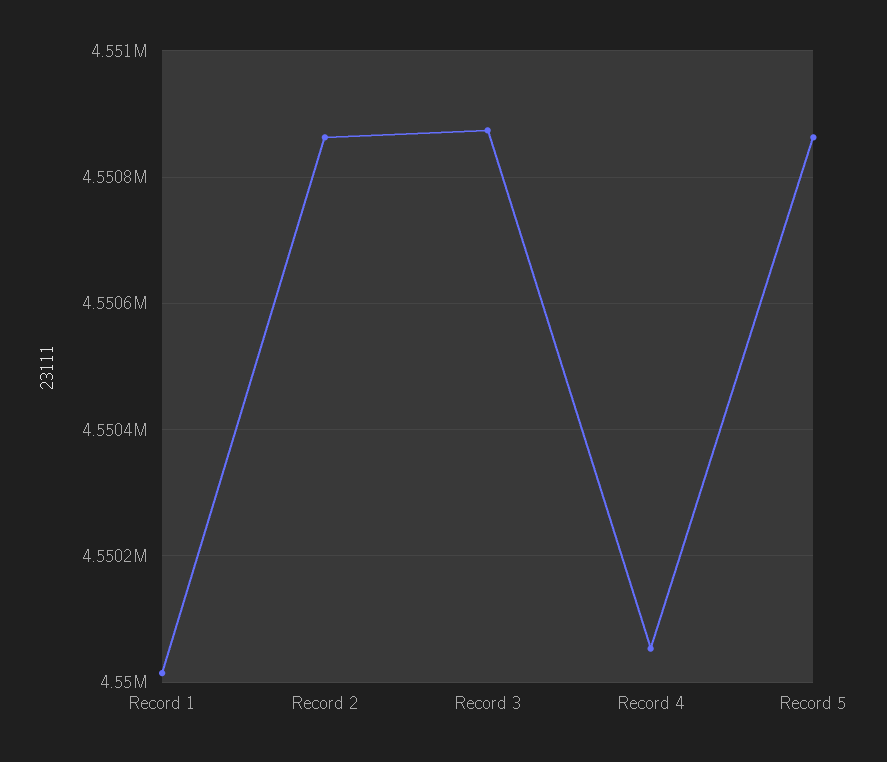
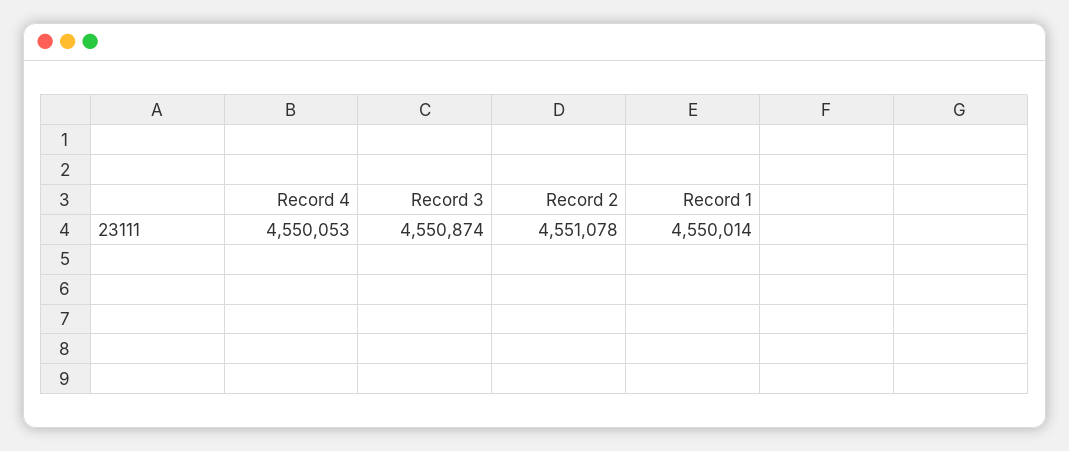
Record 2: 4550860 -> 4551078
Record 5: 4550860 -> none

